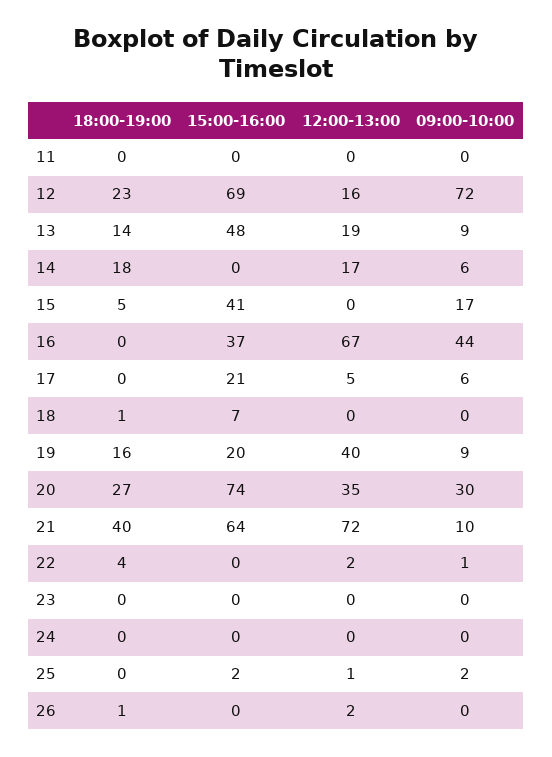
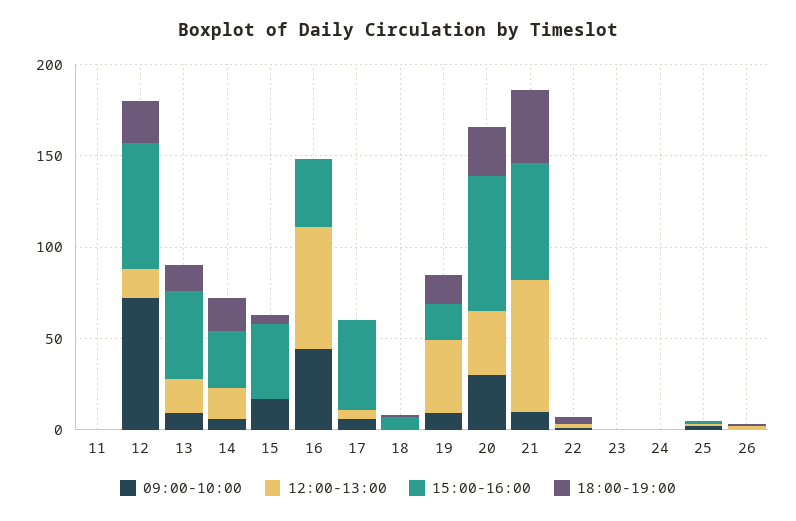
15:00-16:00, 14: 0 -> 30
15:00-16:00, 17: 21 -> 50

